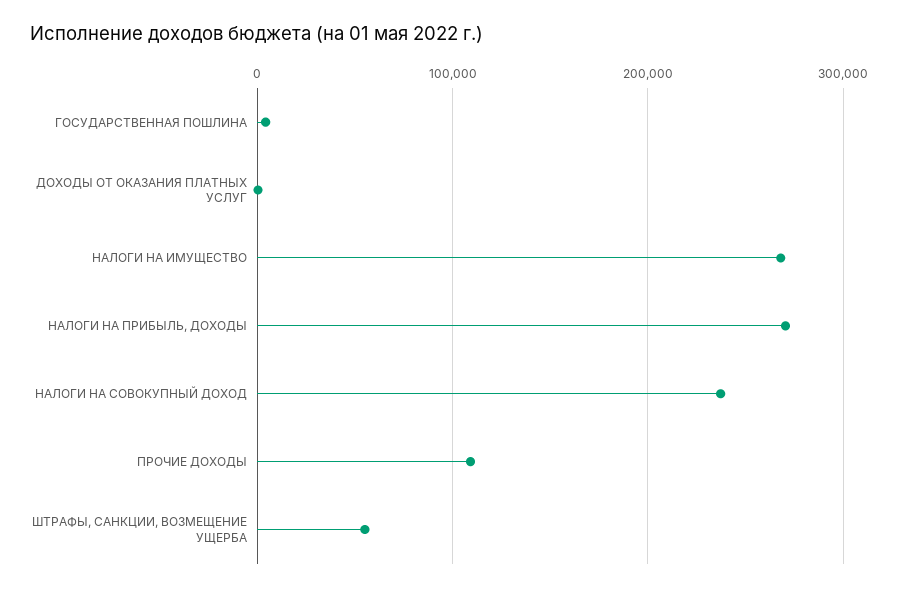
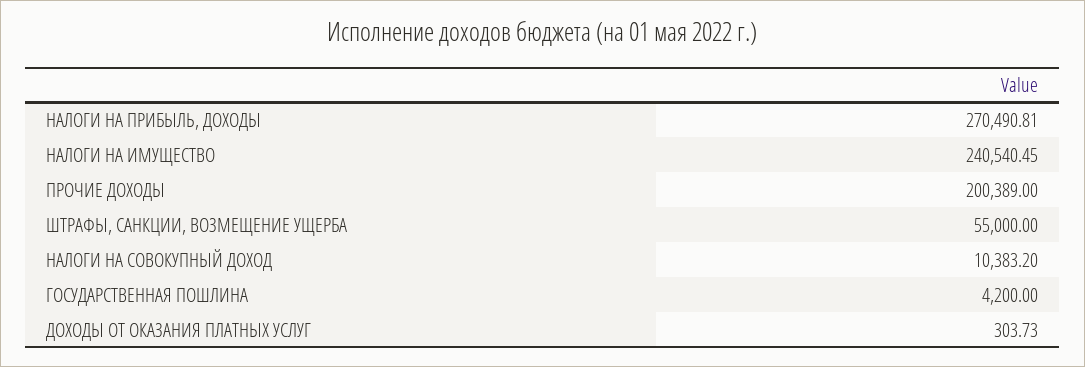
НАЛОГИ НА ИМУЩЕСТВО: 270000 -> 240540.45
НАЛОГИ НА СОВОКУПНЫЙ ДОХОД: 240000 -> 10383.2
ПРОЧИЕ ДОХОДЫ: 110000 -> 200389

